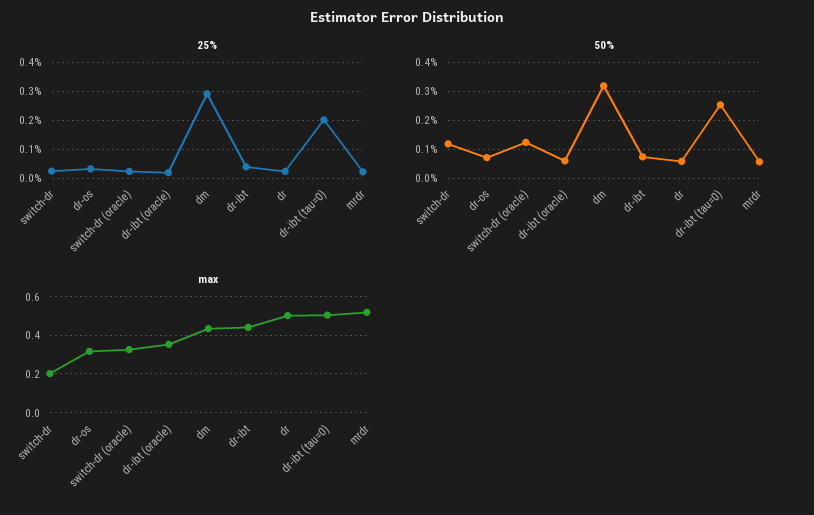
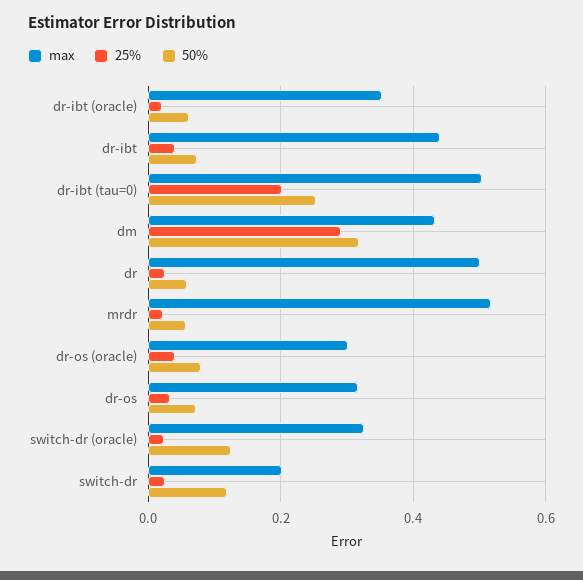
max, dr-os (oracle): none -> 0.3
25%, dr-os (oracle): none -> 0.04
50%, dr-os (oracle): none -> 0.08

